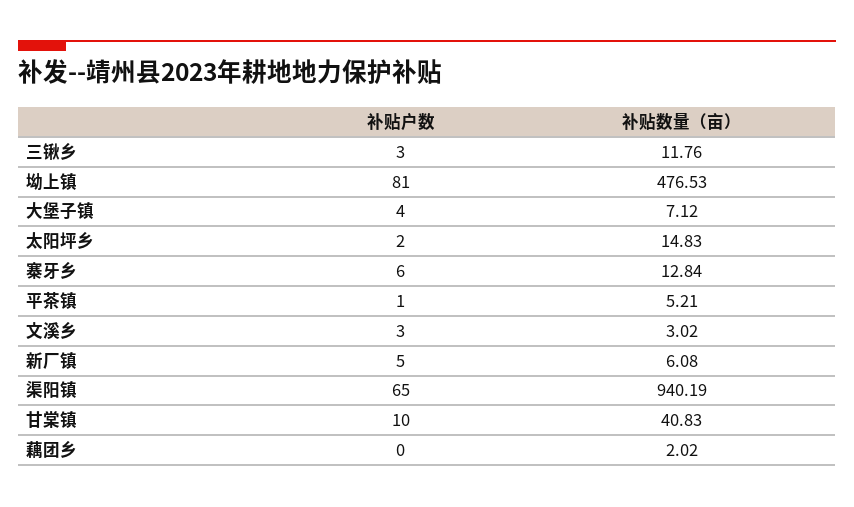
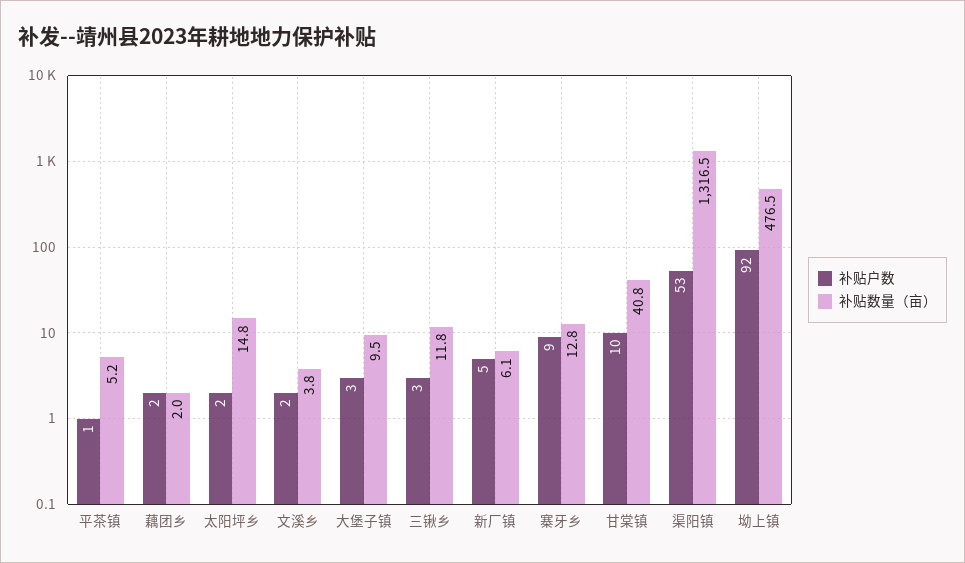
补贴户数, 坳上镇: 81 -> 92
补贴户数, 大堡子镇: 4 -> 3
补贴数量（亩）, 大堡子镇: 7.12 -> 9.5
补贴户数, 寨牙乡: 6 -> 9
补贴户数, 文溪乡: 3 -> 2
补贴数量（亩）, 文溪乡: 3.02 -> 3.8
补贴户数, 渠阳镇: 65 -> 53
补贴数量（亩）, 渠阳镇: 940.19 -> 1316.5
补贴户数, 藕团乡: 0 -> 2

